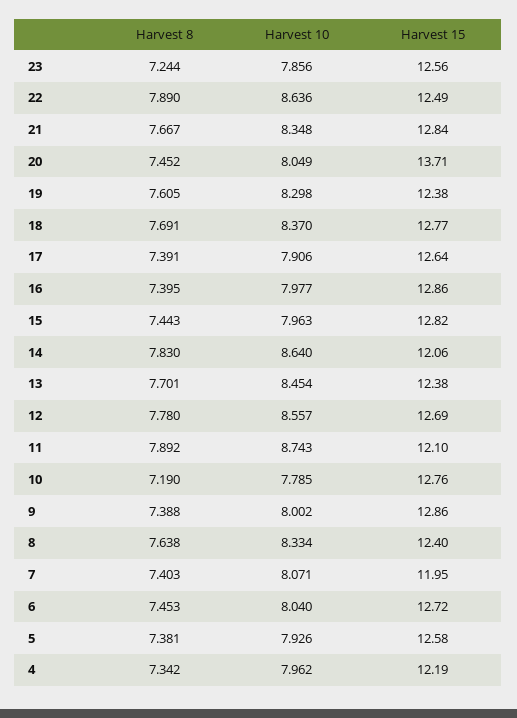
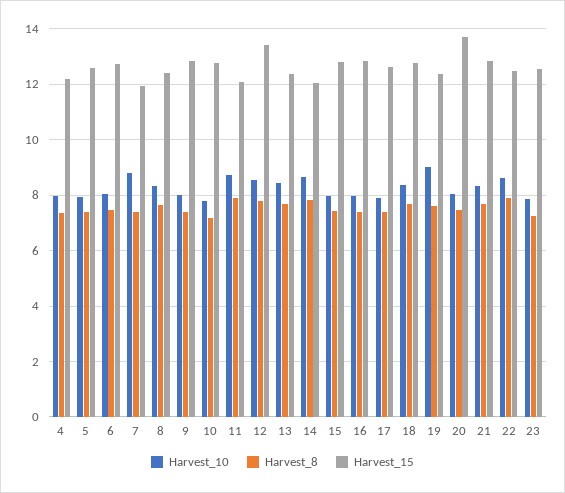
Harvest 10, 19: 8.298 -> 9
Harvest 15, 12: 12.69 -> 13.5
Harvest 10, 7: 8.071 -> 8.75

